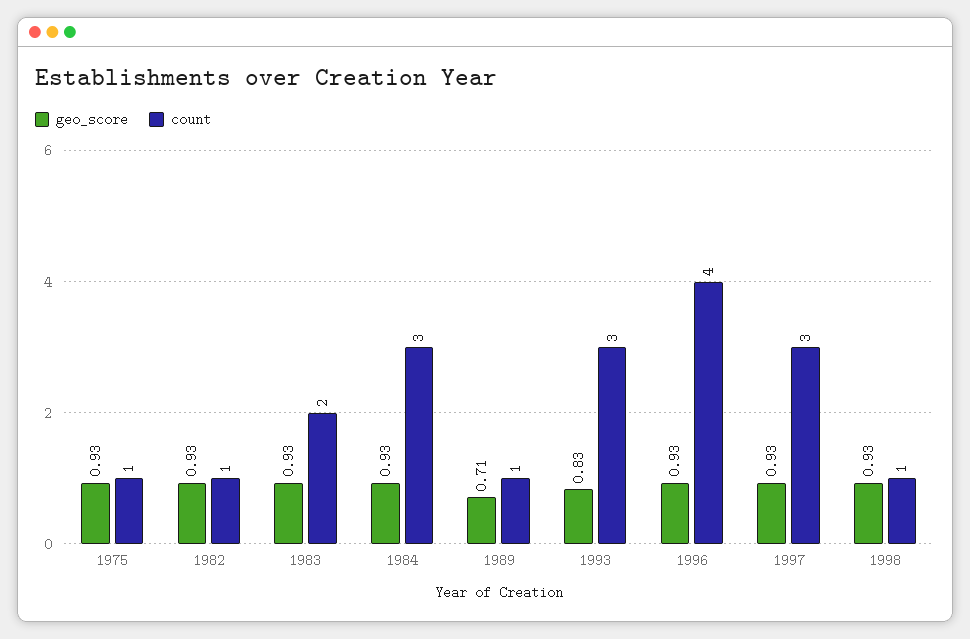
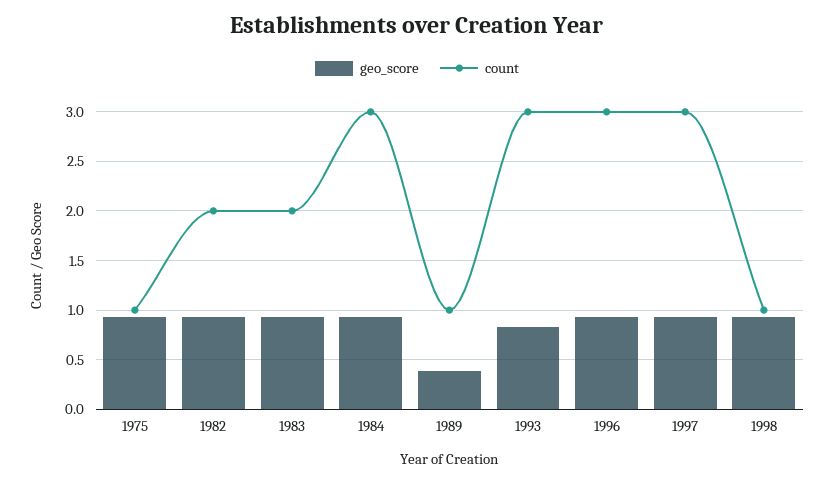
count, 1982: 1 -> 2
geo_score, 1989: 0.71 -> 0.4
count, 1996: 4 -> 3

